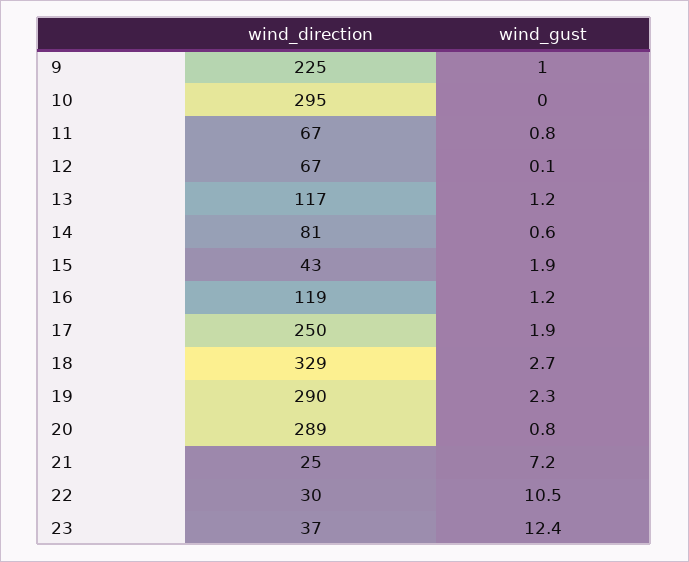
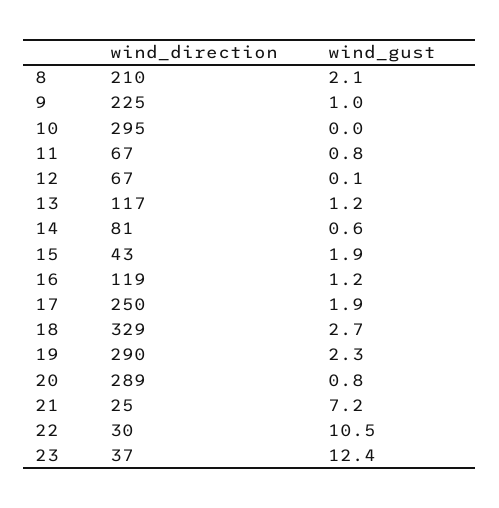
wind_direction, 8: none -> 210
wind_gust, 8: none -> 2.1

